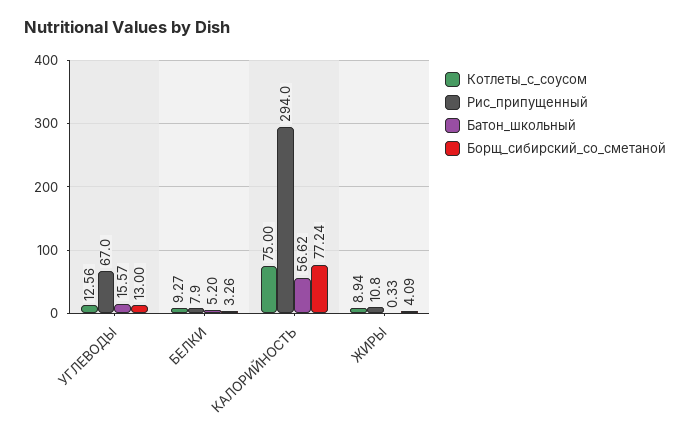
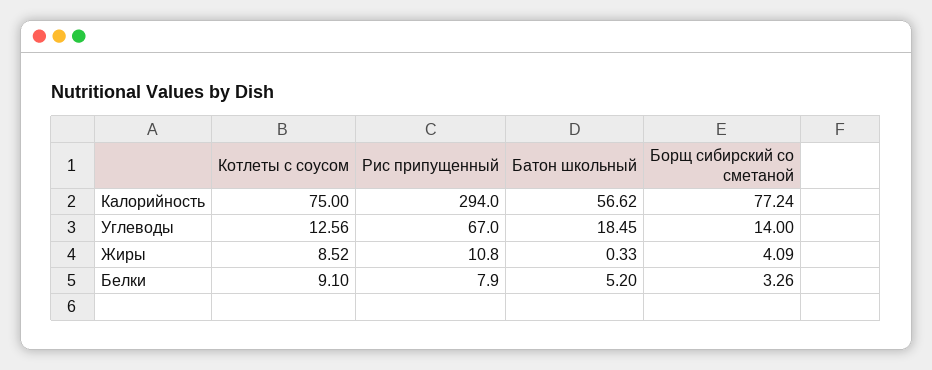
Батон_школьный, УГЛЕВОДЫ: 15.57 -> 18.45
Борщ_сибирский_со_сметаной, УГЛЕВОДЫ: 13 -> 14
Котлеты_с_соусом, БЕЛКИ: 9.27 -> 9.1
Котлеты_с_соусом, ЖИРЫ: 8.94 -> 8.52

